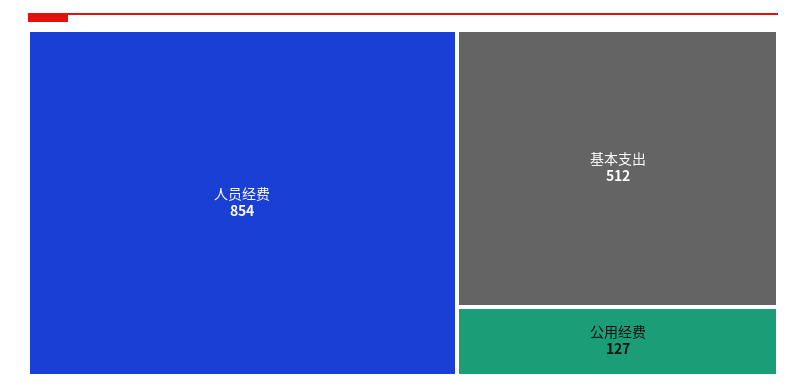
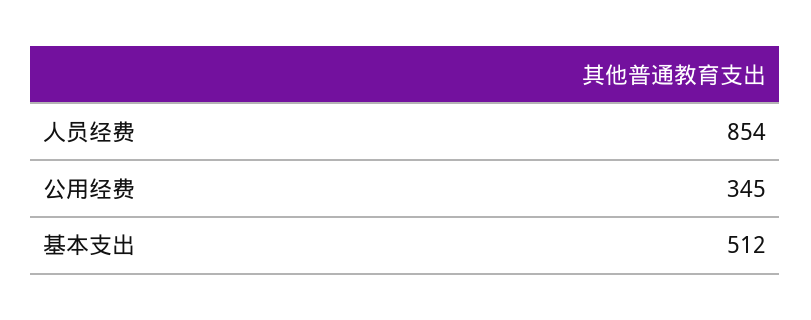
公用经费: 127 -> 345

